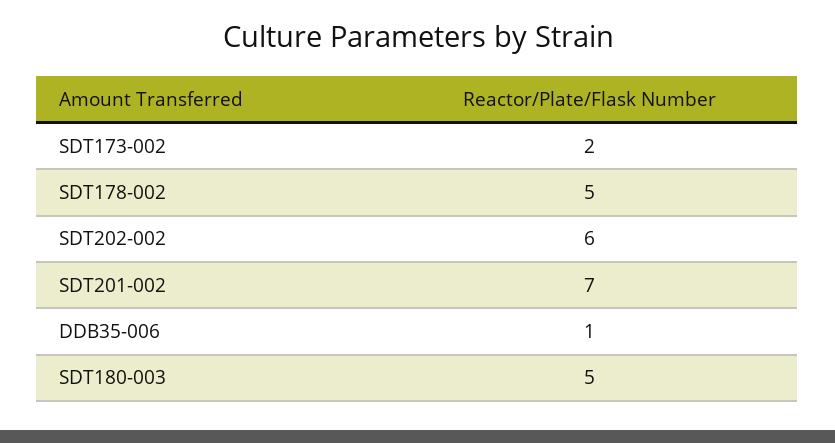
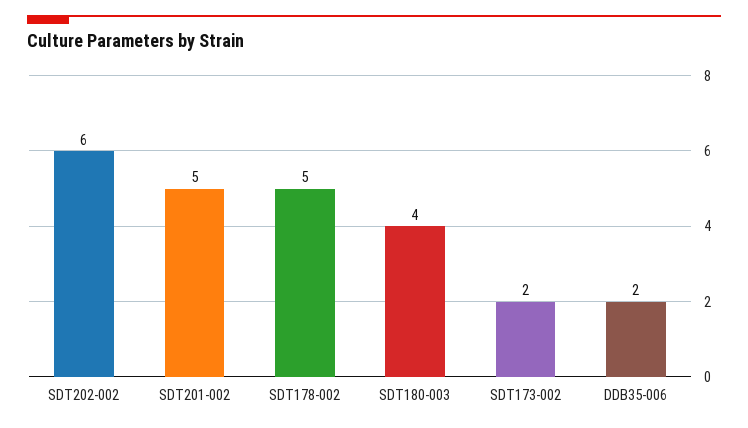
SDT201-002: 7 -> 5
DDB35-006: 1 -> 2
SDT180-003: 5 -> 4

